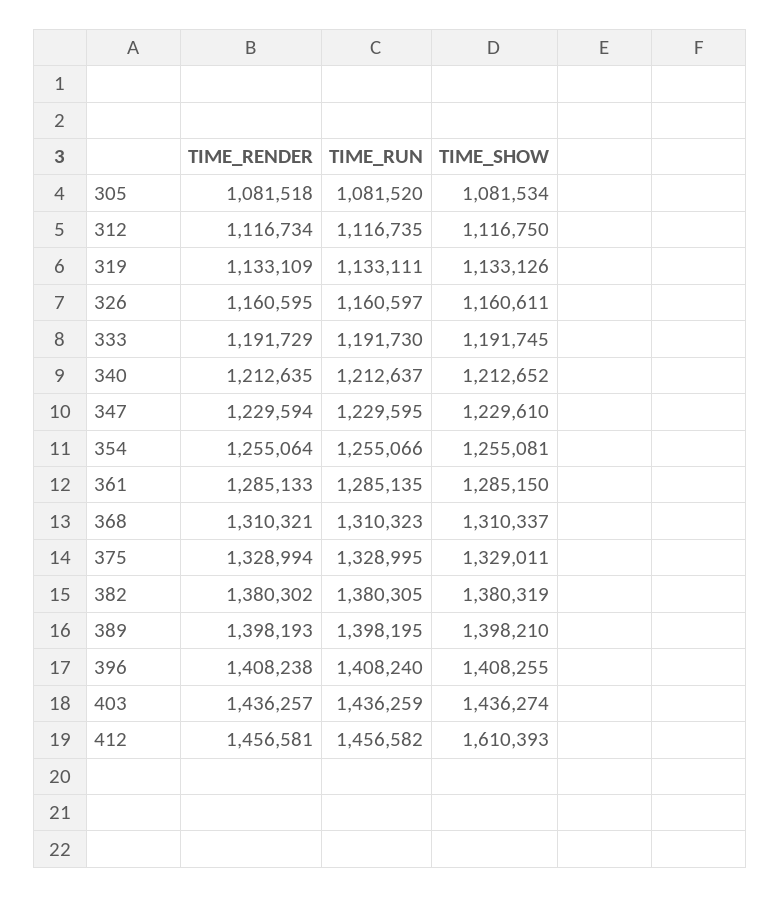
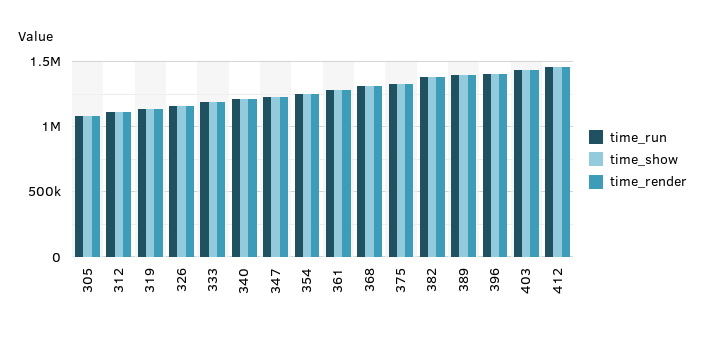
TIME_SHOW, 412: 1610393 -> 1450000

